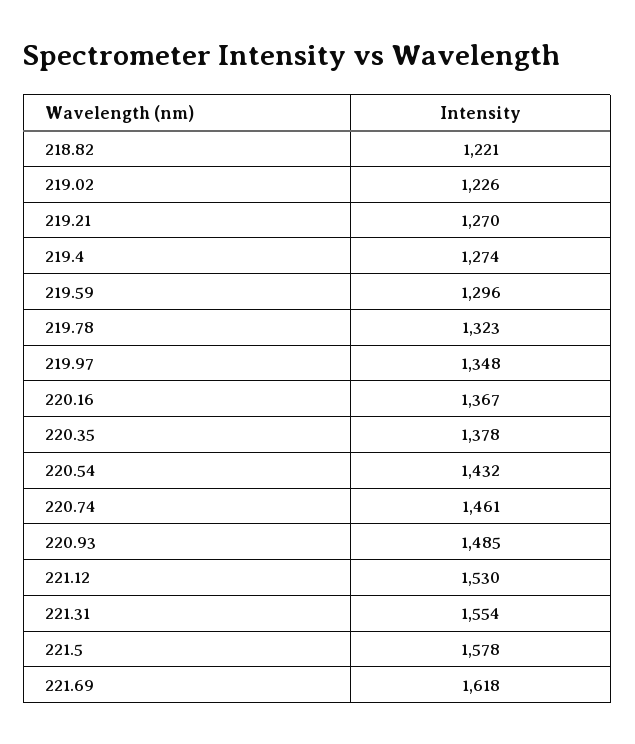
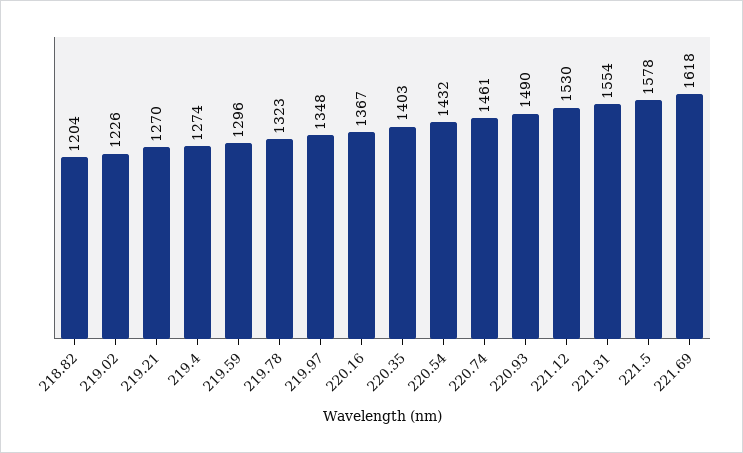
218.82: 1221 -> 1204
220.35: 1378 -> 1403
220.93: 1485 -> 1490

